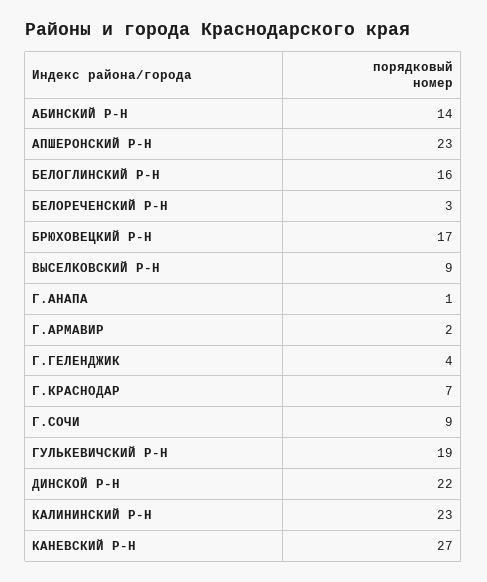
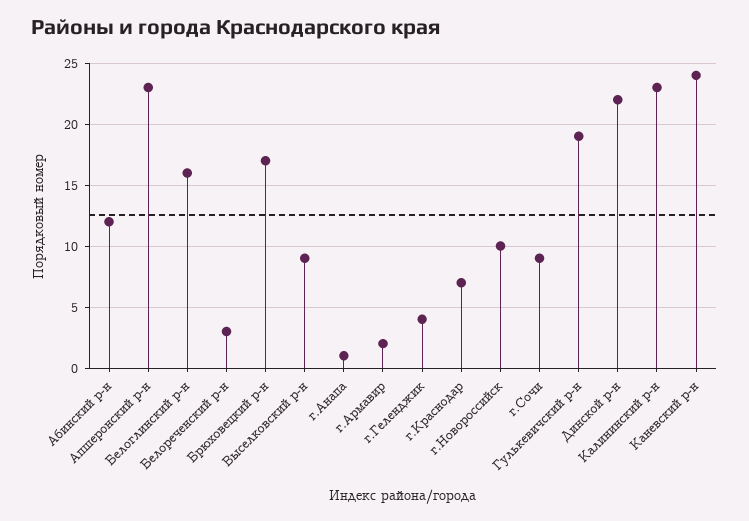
АБИНСКИЙ Р-Н: 14 -> 12
КАНЕВСКИЙ Р-Н: 27 -> 24
г.Новороссийск: none -> 10

